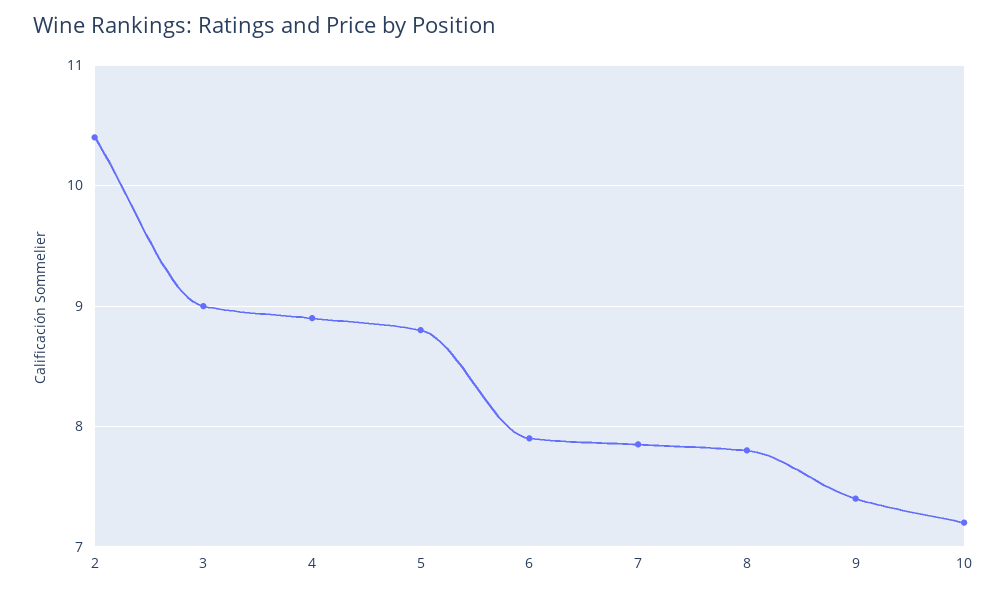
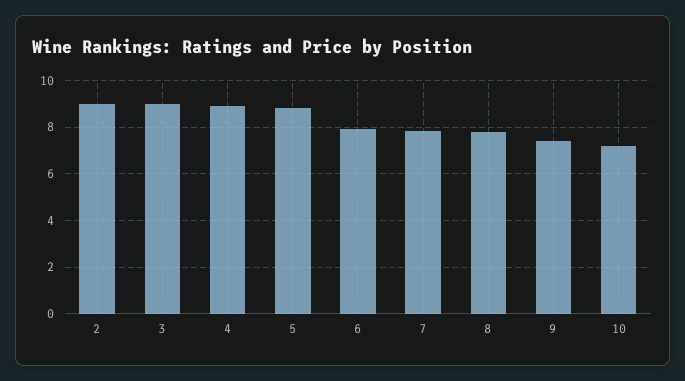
2: 10.4 -> 9

